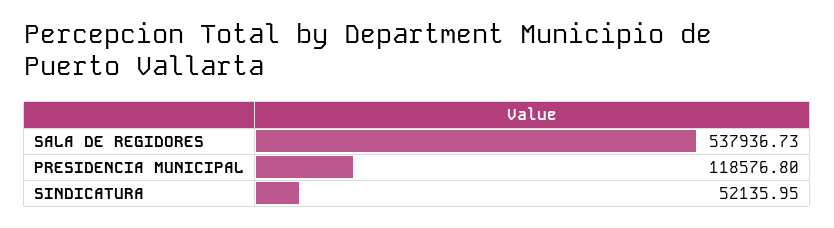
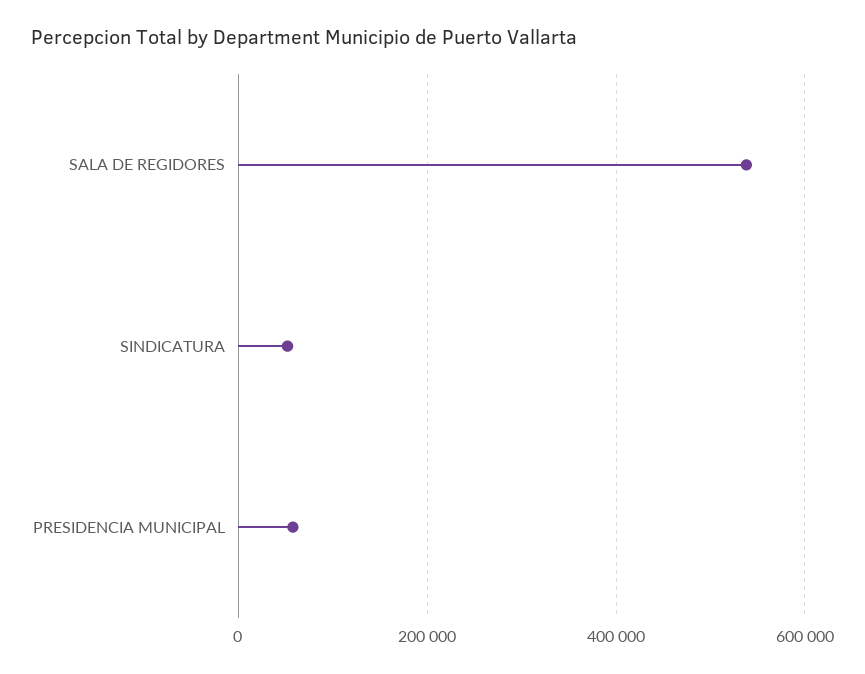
PRESIDENCIA MUNICIPAL: 118576.8 -> 60000

